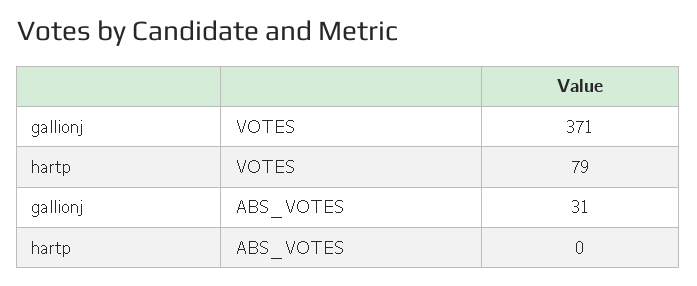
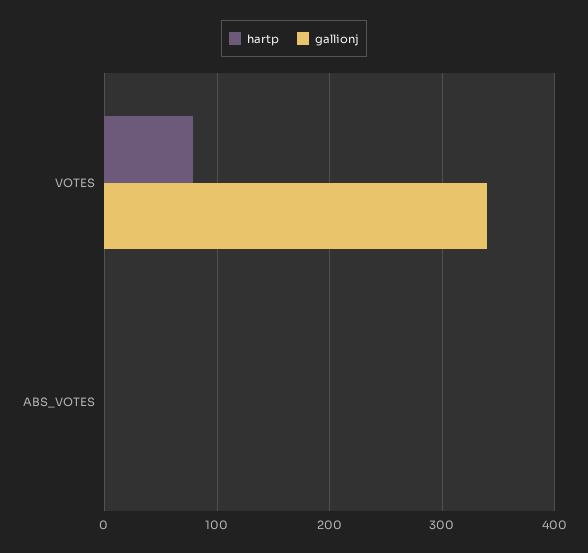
gallionj, VOTES: 371 -> 340
gallionj, ABS_VOTES: 31 -> 0

